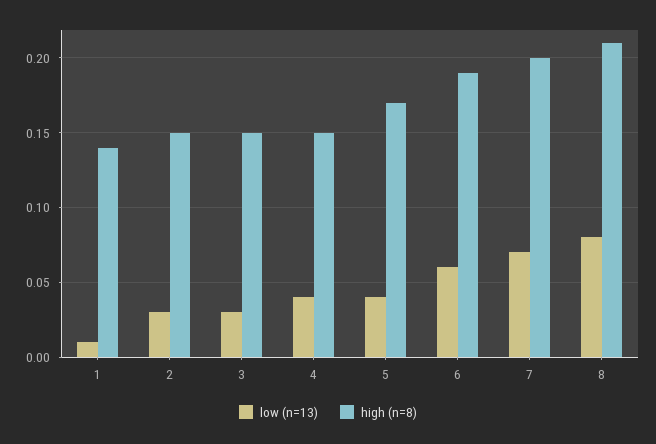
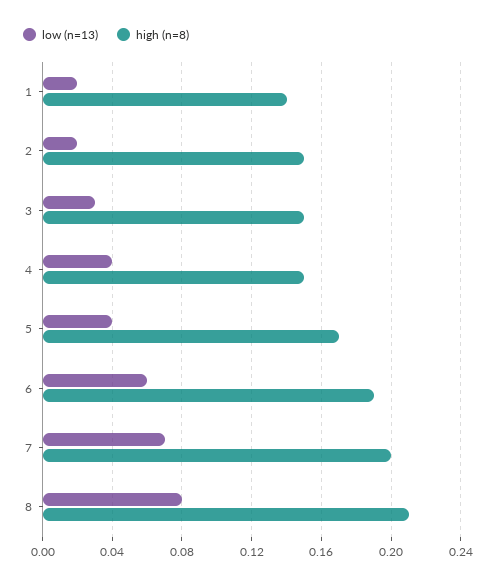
low (n=13), 1: 0.01 -> 0.02
low (n=13), 2: 0.03 -> 0.02

